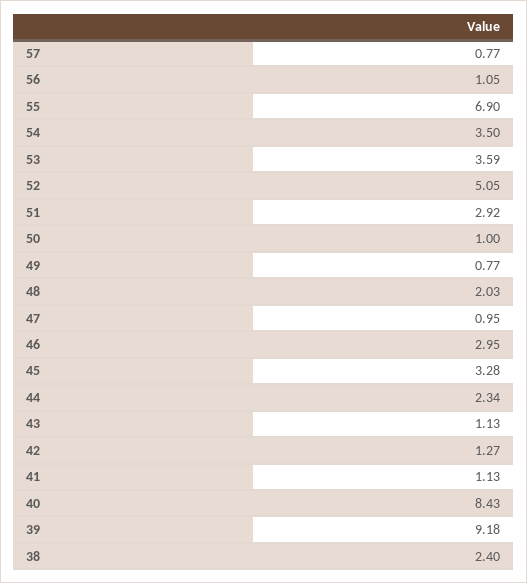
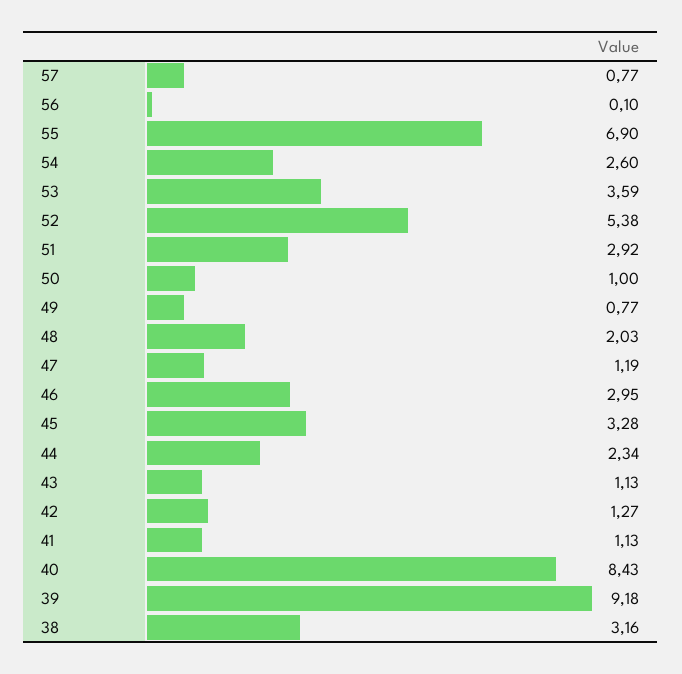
56: 1.05 -> 0.1
54: 3.5 -> 2.6
52: 5.05 -> 5.38
47: 0.95 -> 1.19
38: 2.4 -> 3.16

